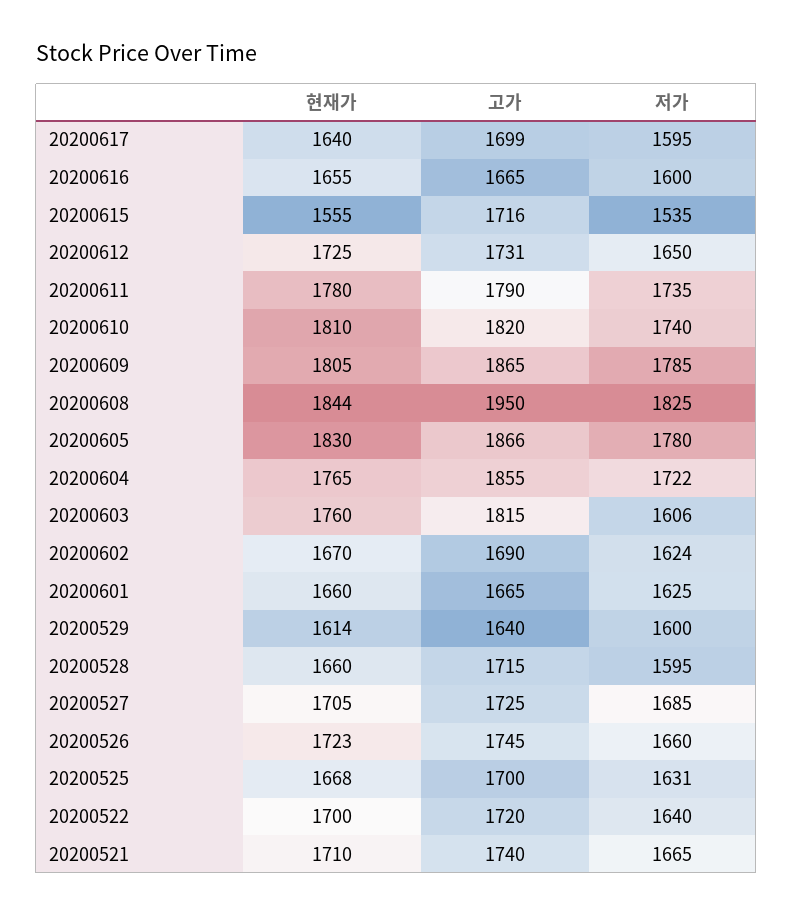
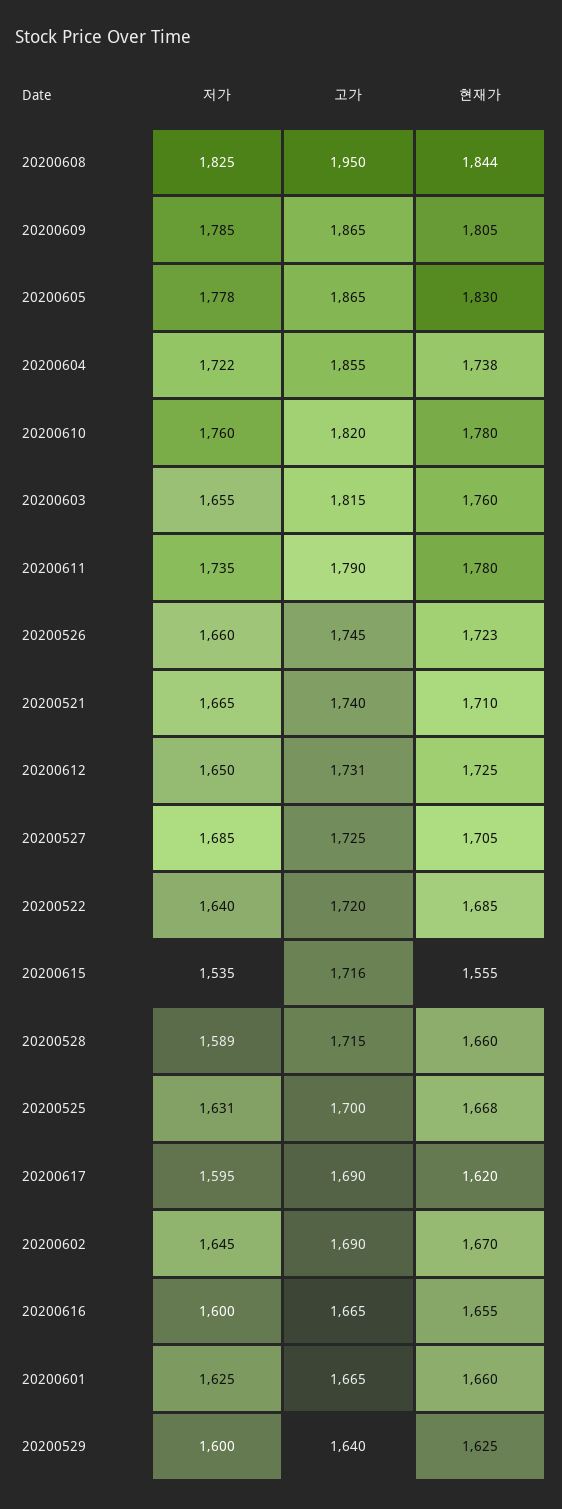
현재가, 20200617: 1640 -> 1620
고가, 20200617: 1699 -> 1690
현재가, 20200610: 1810 -> 1780
저가, 20200610: 1740 -> 1760
고가, 20200605: 1866 -> 1865
저가, 20200605: 1780 -> 1778
현재가, 20200604: 1765 -> 1738
저가, 20200603: 1606 -> 1655
저가, 20200602: 1624 -> 1645
현재가, 20200529: 1614 -> 1625
저가, 20200528: 1595 -> 1589
현재가, 20200522: 1700 -> 1685

